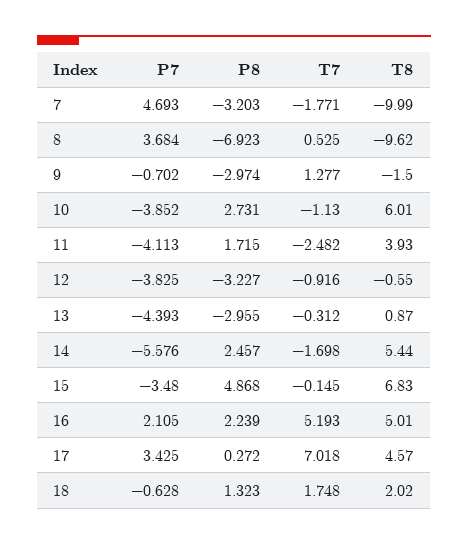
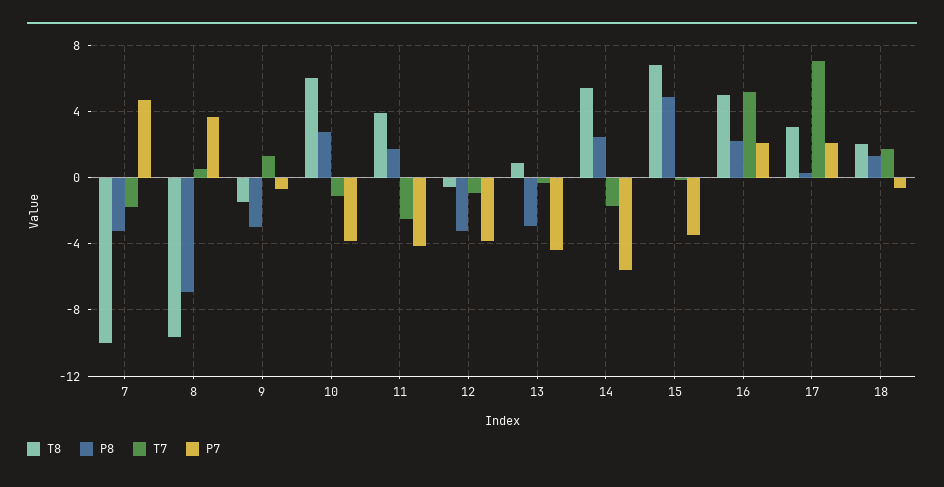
P7, 17: 3.425 -> 2
T8, 17: 4.57 -> 3

